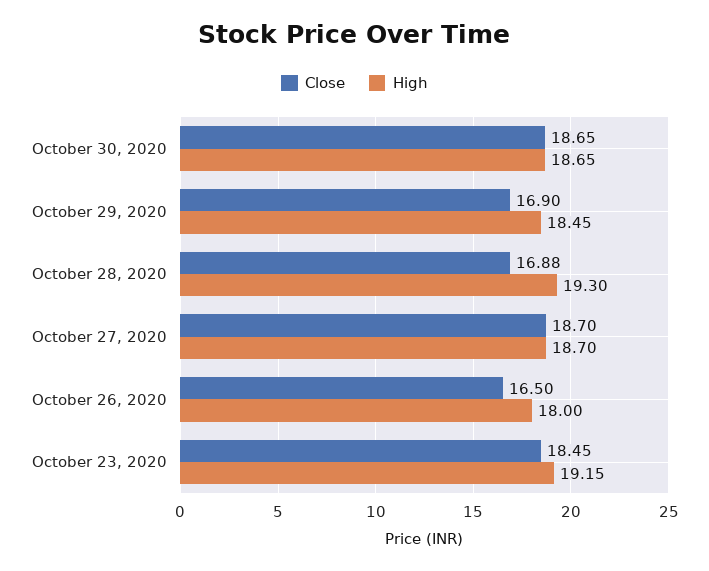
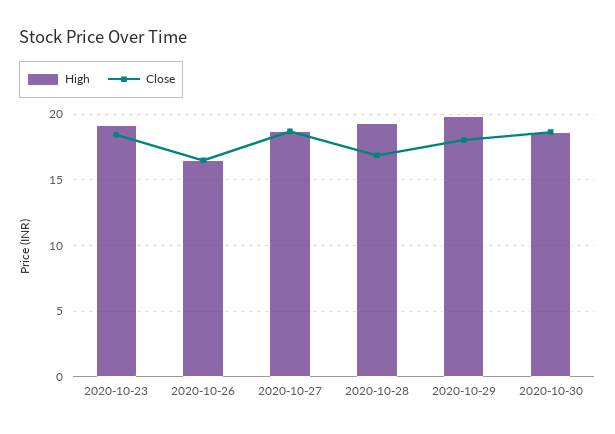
Close, October 29, 2020: 16.9 -> 18
High, October 29, 2020: 18.45 -> 20
High, October 26, 2020: 18 -> 16.5

